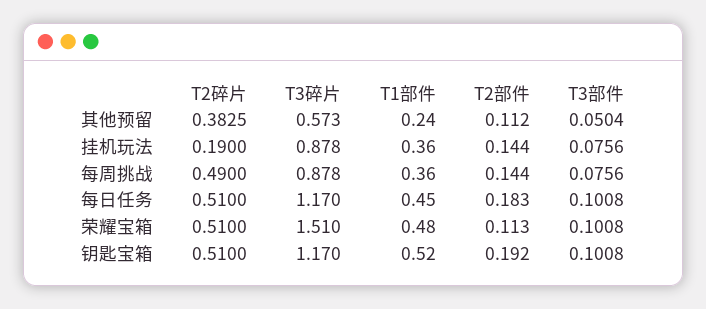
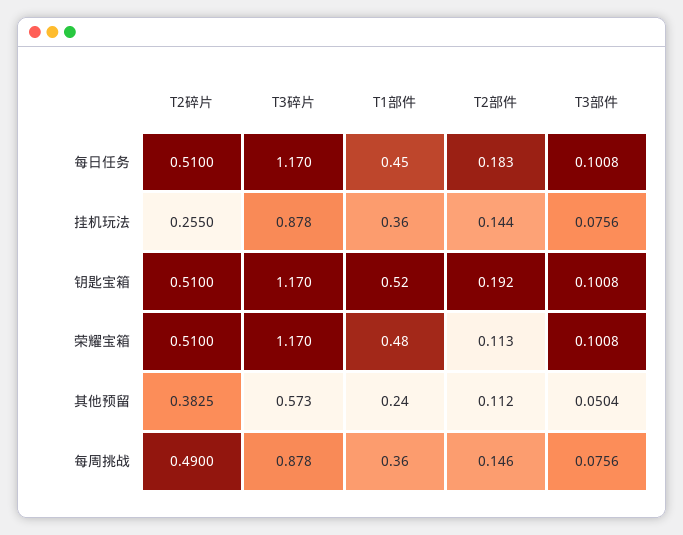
T2碎片, 挂机玩法: 0.19 -> 0.255
T2部件, 每周挑战: 0.144 -> 0.146
T3碎片, 荣耀宝箱: 1.51 -> 1.17

